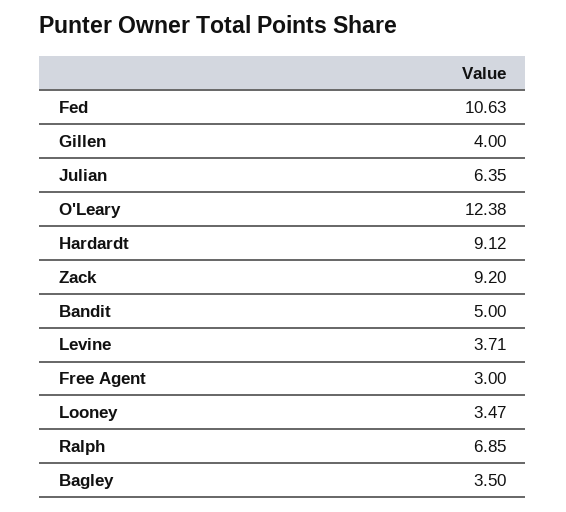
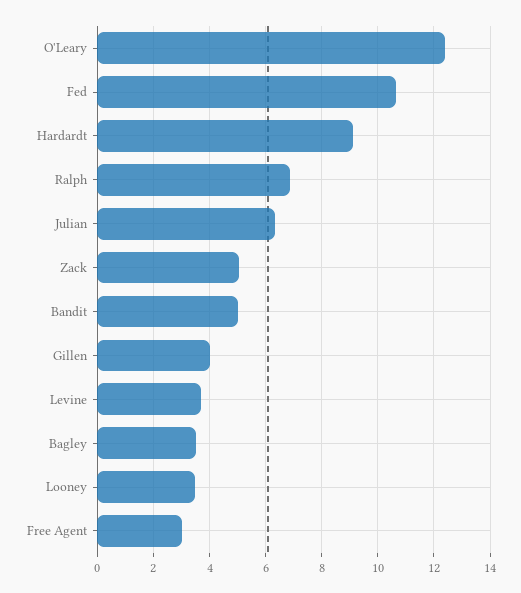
Zack: 9.2 -> 5

